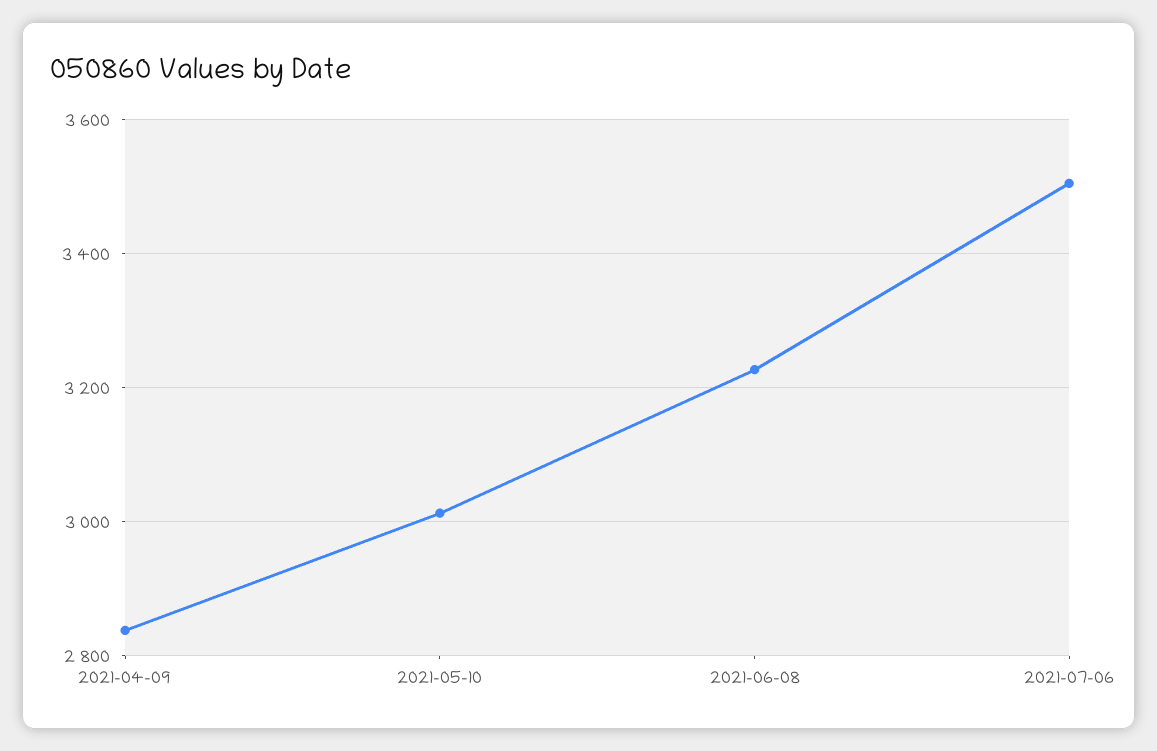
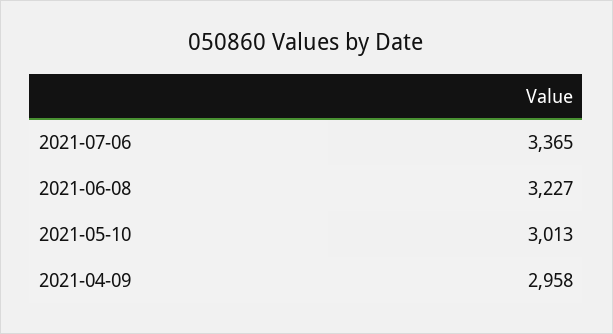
2021-04-09: 2840 -> 2958
2021-07-06: 3500 -> 3365

